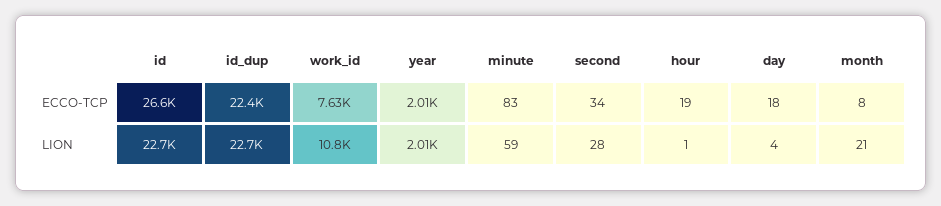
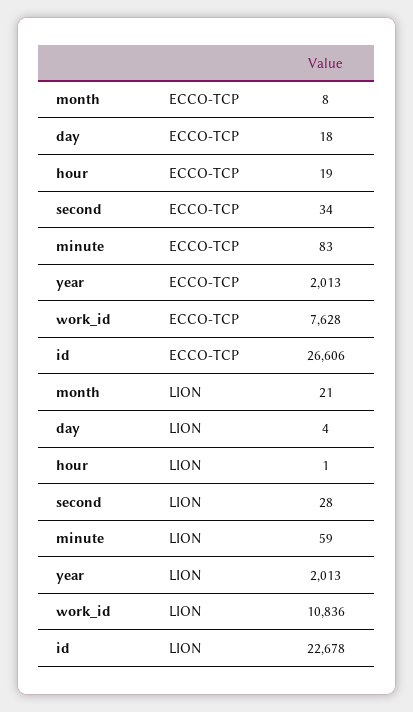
id_dup, ECCO-TCP: 22400 -> none
id_dup, LION: 22700 -> none

